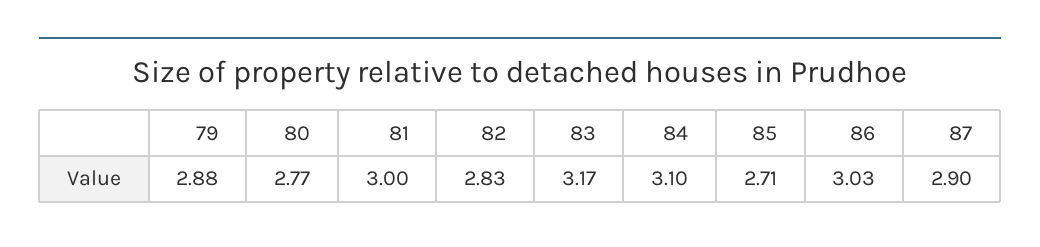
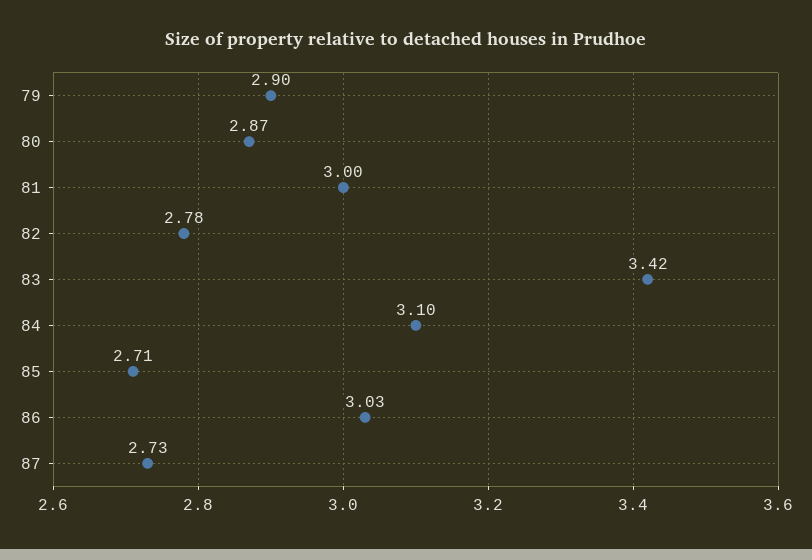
79: 2.88 -> 2.9
80: 2.77 -> 2.87
82: 2.83 -> 2.78
83: 3.17 -> 3.42
87: 2.9 -> 2.73

